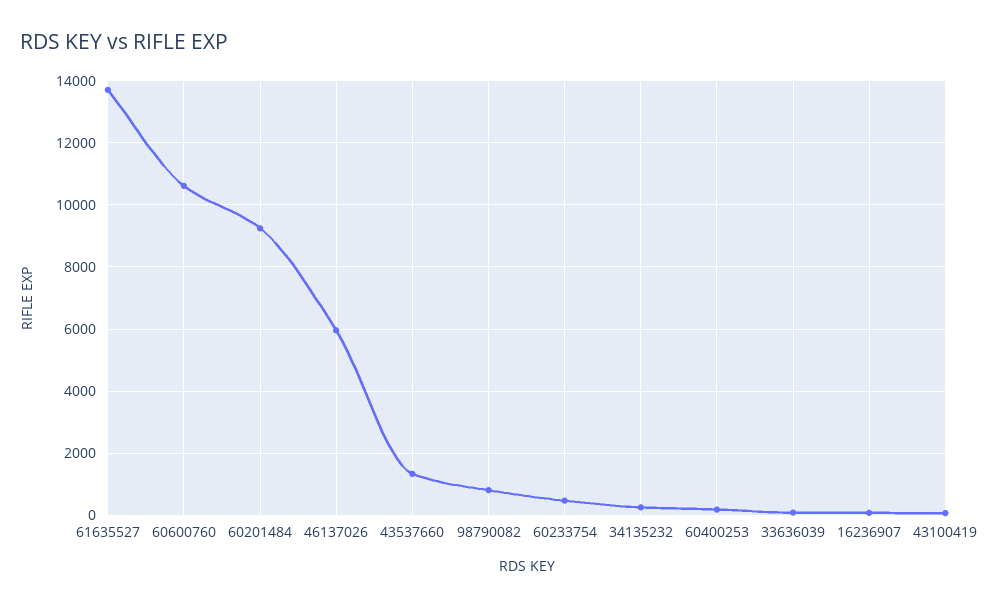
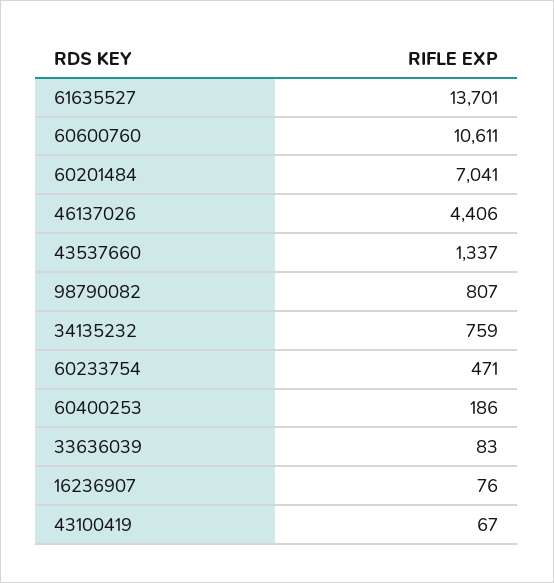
60201484: 9200 -> 7041
46137026: 6000 -> 4406
34135232: 200 -> 759

